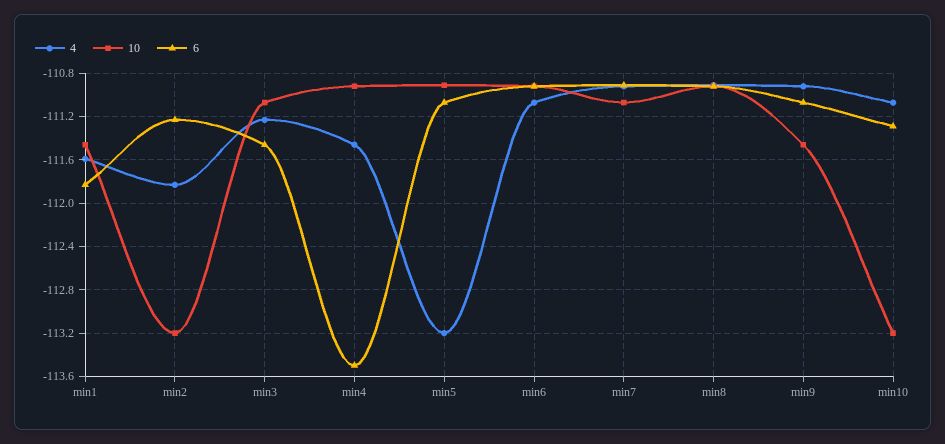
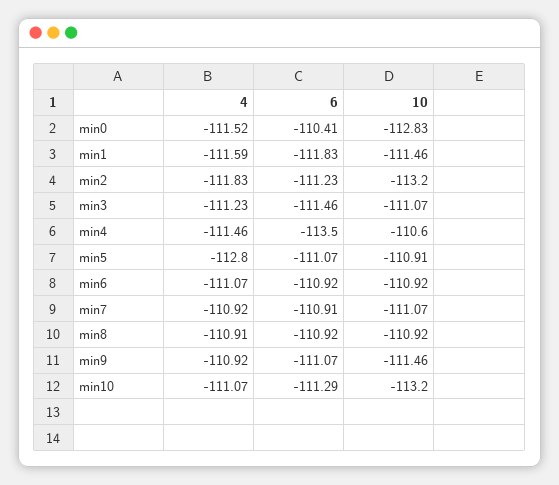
10, min4: -110.9 -> -110.6
4, min5: -113.2 -> -112.8
4, min0: none -> -111.52
6, min0: none -> -110.41
10, min0: none -> -112.83

